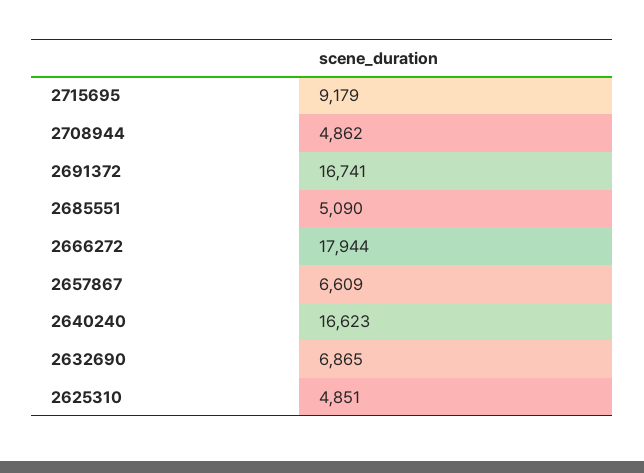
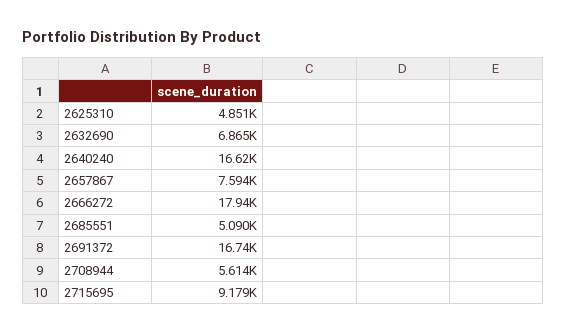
2708944: 4862 -> 5614
2657867: 6609 -> 7594

